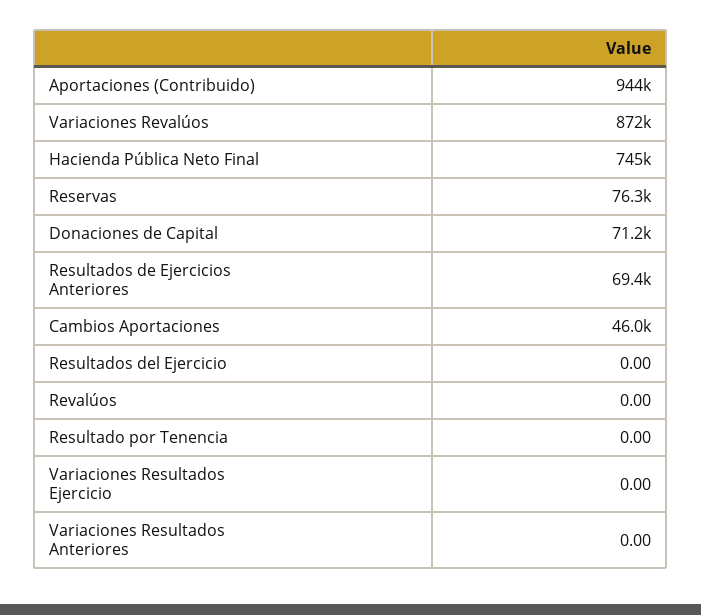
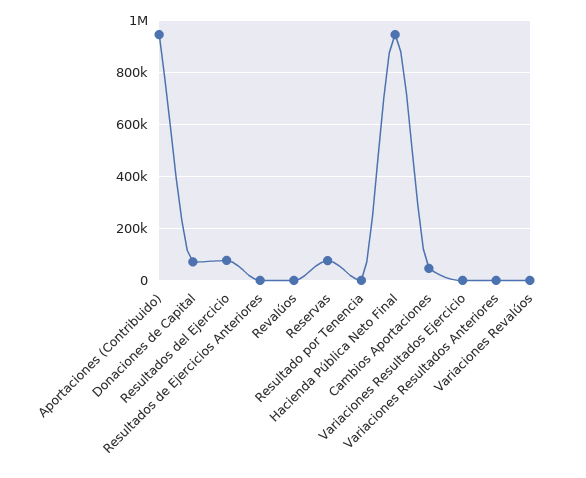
Variaciones Revalúos: 872000 -> 0
Hacienda Pública Neto Final: 745000 -> 950000
Resultados de Ejercicios Anteriores: 69400 -> 0
Resultados del Ejercicio: 0 -> 75000

